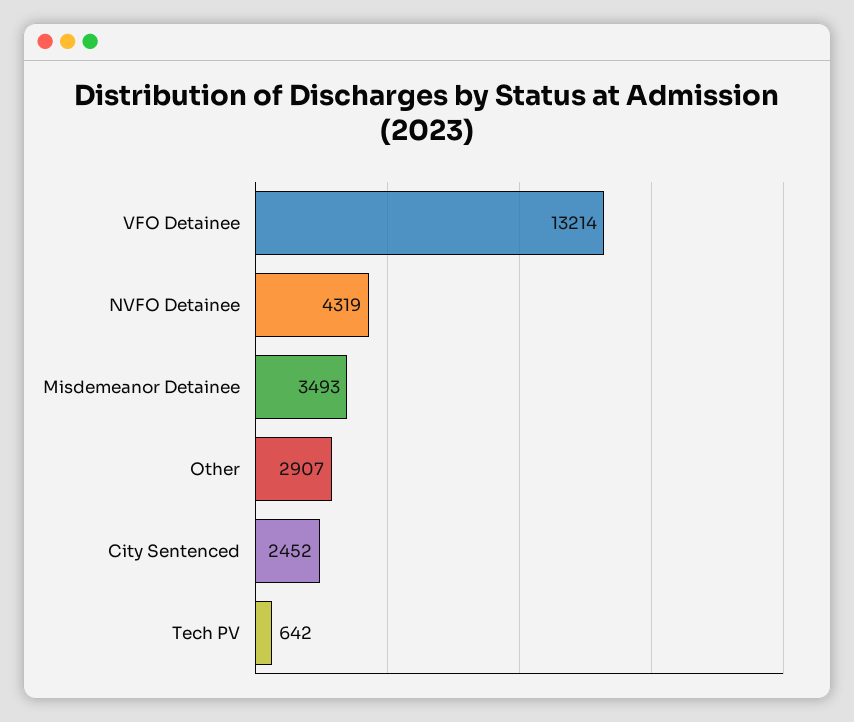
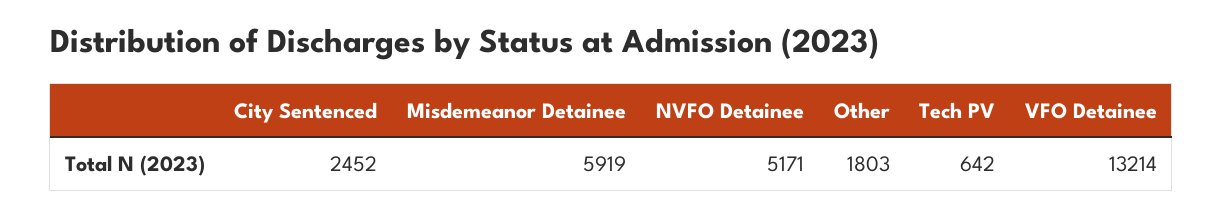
NVFO Detainee: 4319 -> 5171
Misdemeanor Detainee: 3493 -> 5919
Other: 2907 -> 1803

